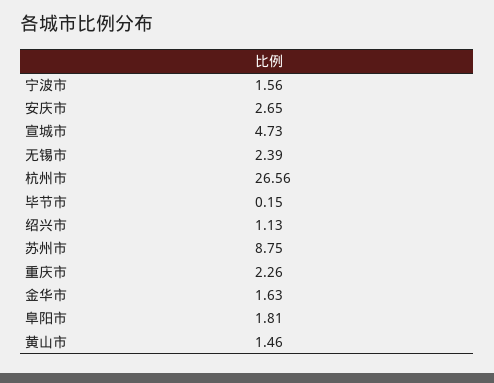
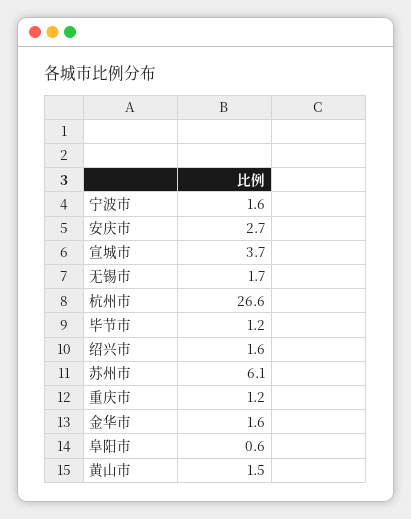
宣城市: 4.73 -> 3.7
无锡市: 2.39 -> 1.7
毕节市: 0.15 -> 1.2
绍兴市: 1.13 -> 1.6
苏州市: 8.75 -> 6.1
重庆市: 2.26 -> 1.2
阜阳市: 1.81 -> 0.6

